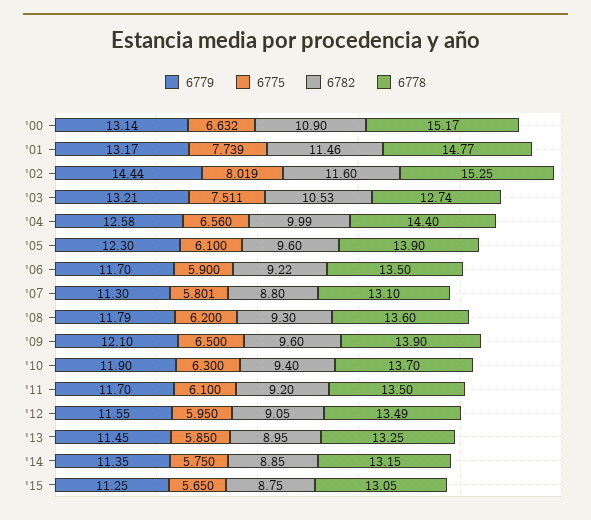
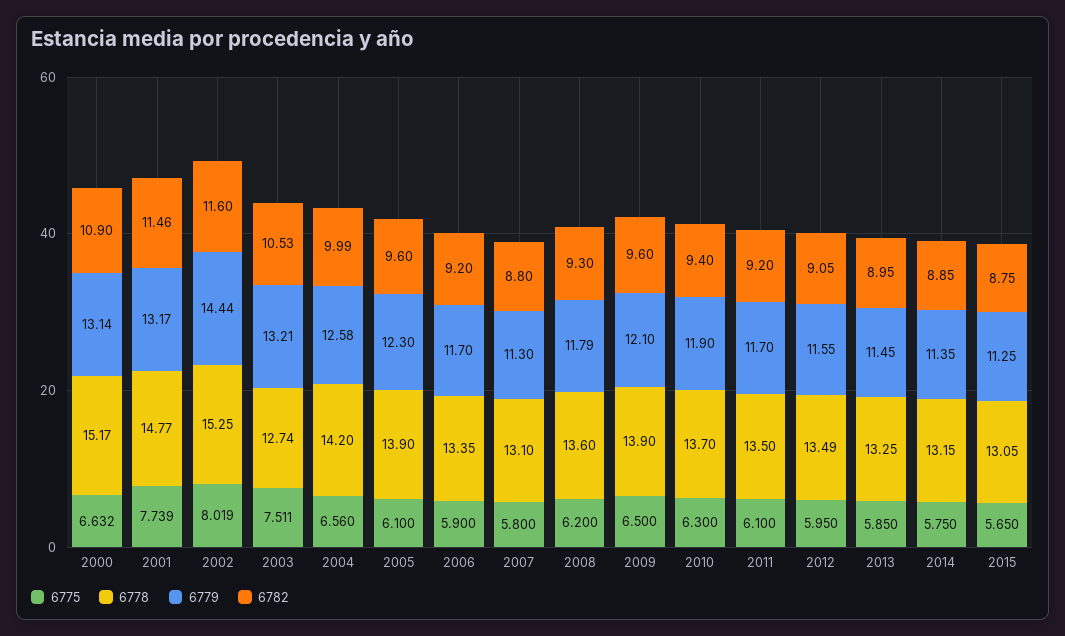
6778, '04: 14.4 -> 14.2
6782, '06: 9.22 -> 9.2
6778, '06: 13.5 -> 13.35
6775, '07: 5.801 -> 5.8

